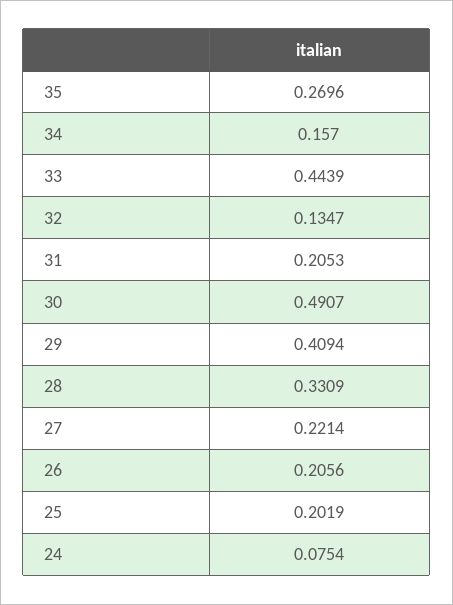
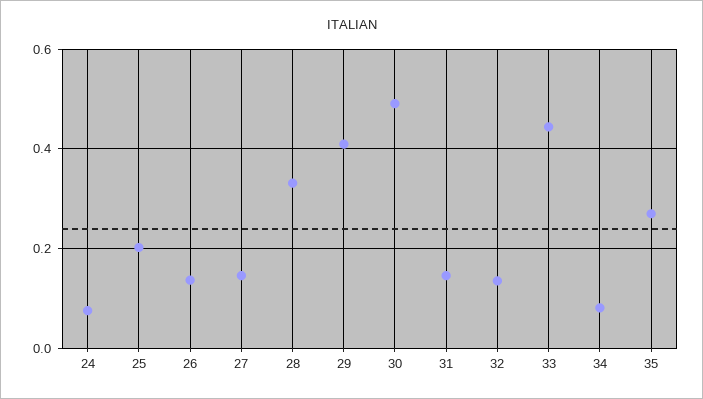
34: 0.157 -> 0.08
31: 0.2053 -> 0.14
27: 0.2214 -> 0.14
26: 0.2056 -> 0.14

